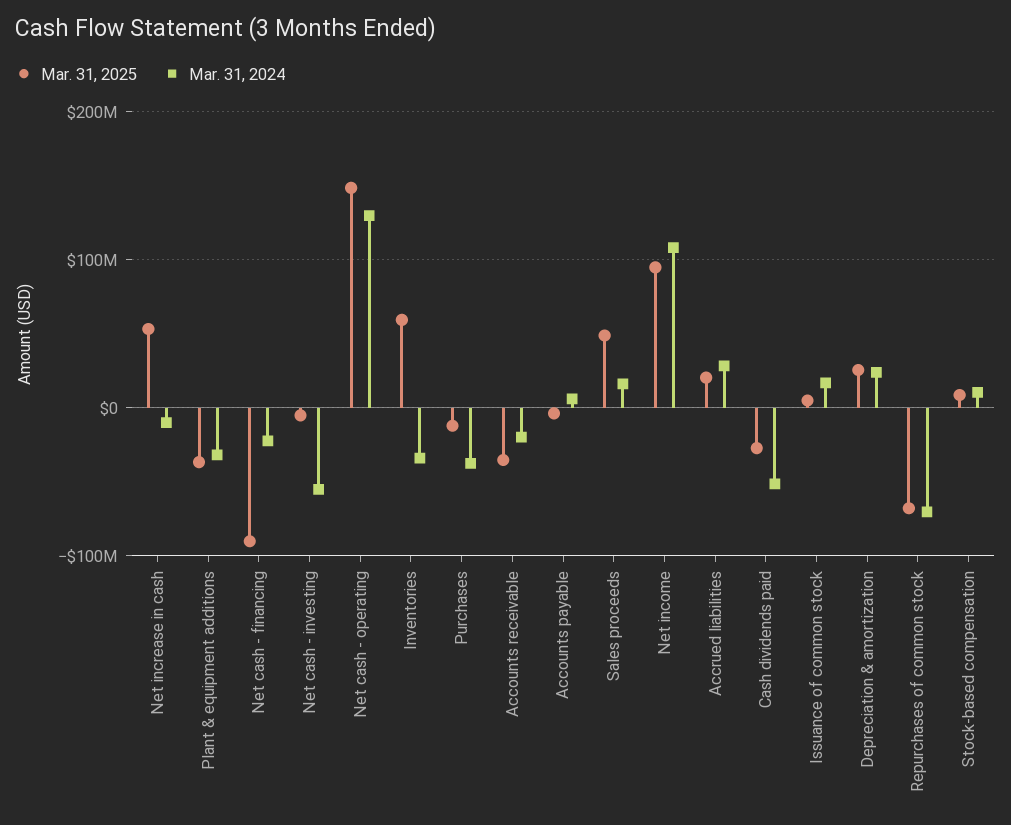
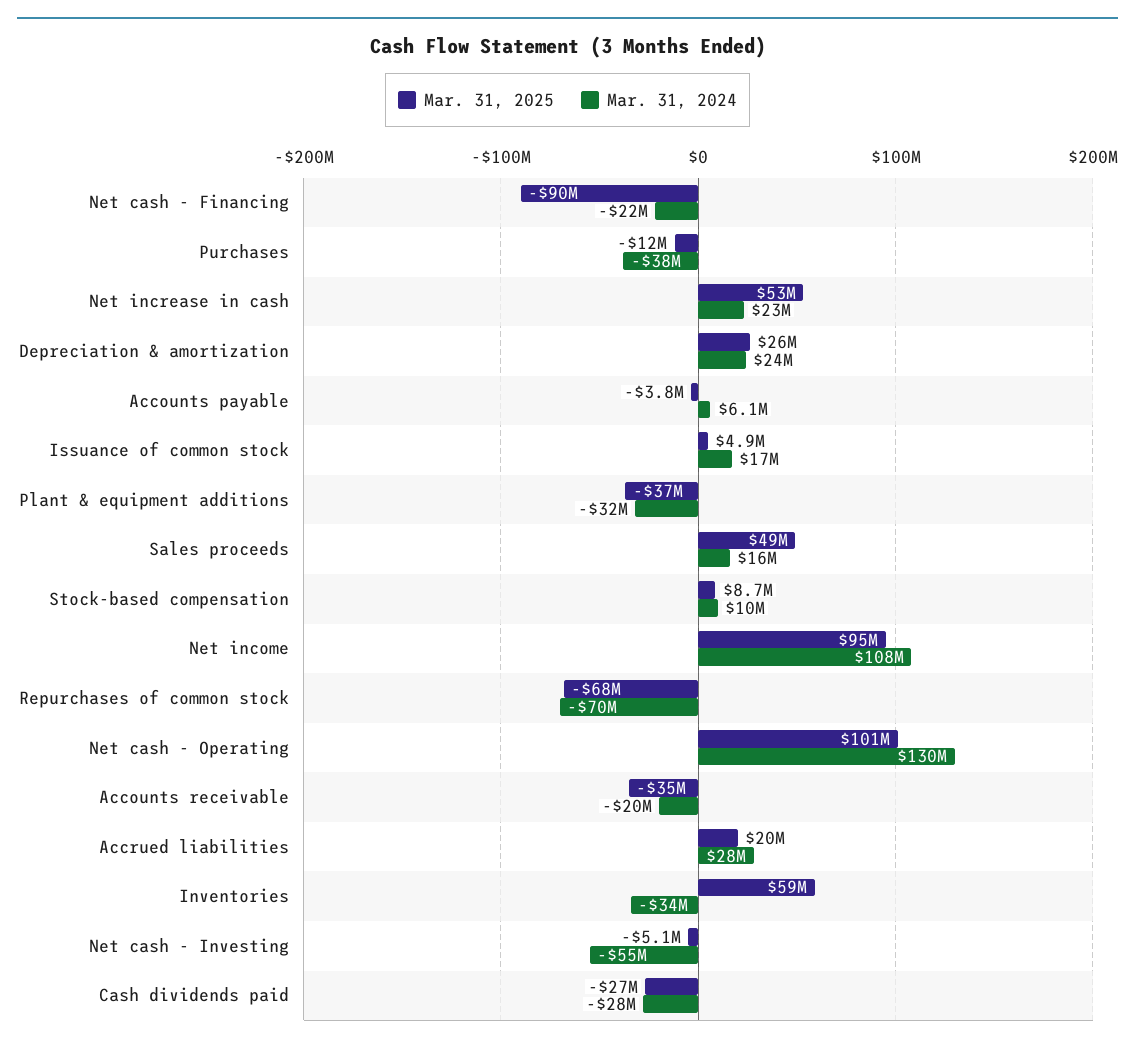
Mar. 31, 2024, Net increase in cash: -10000000 -> 23000000
Mar. 31, 2025, Net cash - operating: 150000000 -> 101000000
Mar. 31, 2024, Cash dividends paid: -50000000 -> -28000000

